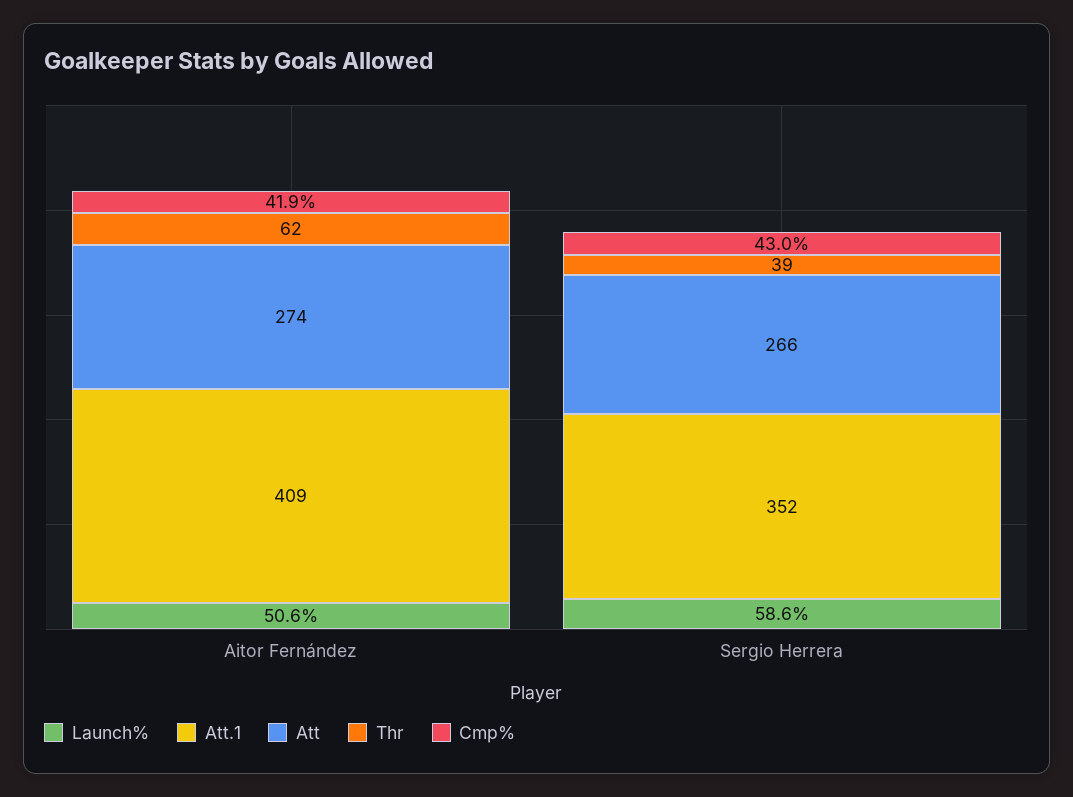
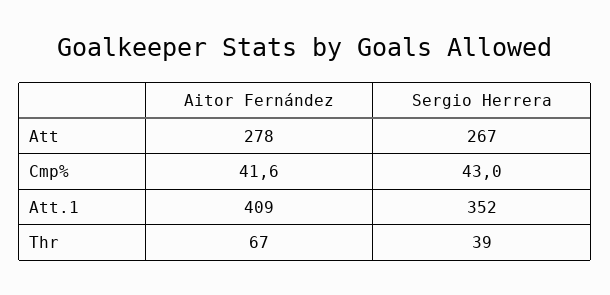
Launch%, Aitor Fernández: 50.6 -> none
Att, Aitor Fernández: 274 -> 278
Thr, Aitor Fernández: 62 -> 67
Cmp%, Aitor Fernández: 41.9 -> 41.6
Launch%, Sergio Herrera: 58.6 -> none
Att, Sergio Herrera: 266 -> 267

